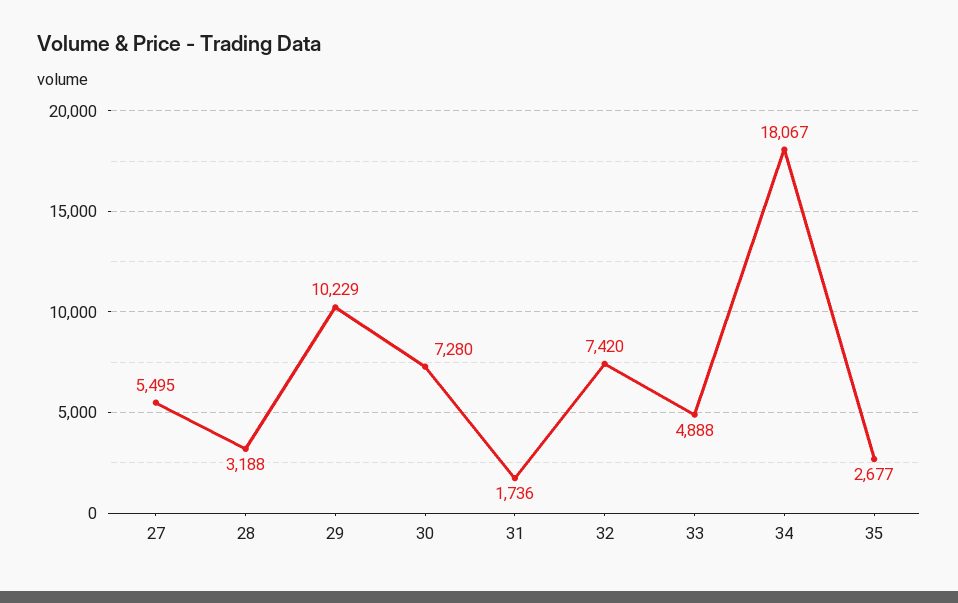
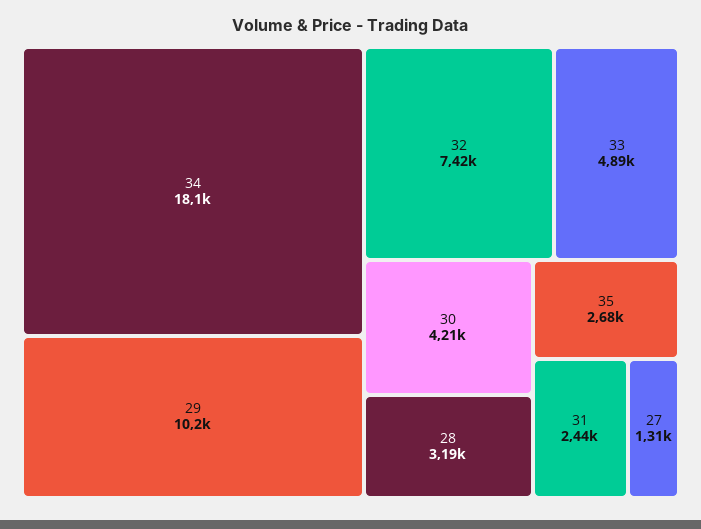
27: 5495 -> 1310
30: 7280 -> 4210
31: 1736 -> 2440

